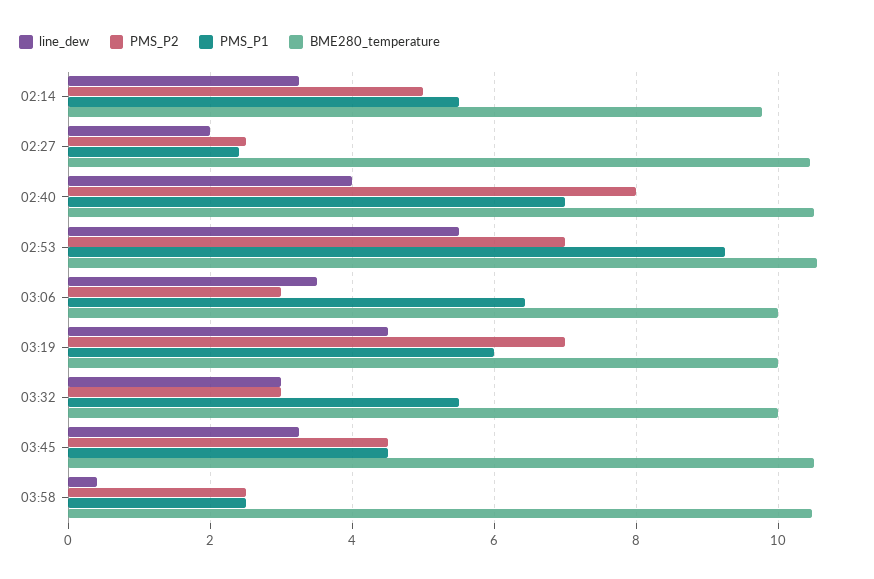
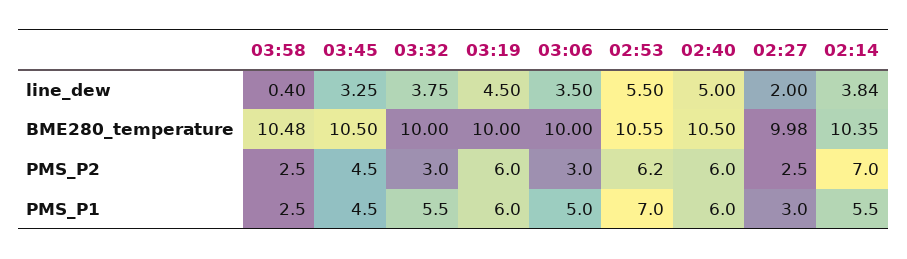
line_dew, 02:14: 3.2 -> 3.84
PMS_P2, 02:14: 5 -> 7
BME280_temperature, 02:14: 9.8 -> 10.35
PMS_P1, 02:27: 2.4 -> 3
BME280_temperature, 02:27: 10.4 -> 9.98
line_dew, 02:40: 4 -> 5
PMS_P2, 02:40: 8 -> 6
PMS_P1, 02:40: 7 -> 6
PMS_P2, 02:53: 7 -> 6.2
PMS_P1, 02:53: 9.2 -> 7
PMS_P1, 03:06: 6.4 -> 5
PMS_P2, 03:19: 7 -> 6
line_dew, 03:32: 3 -> 3.75

